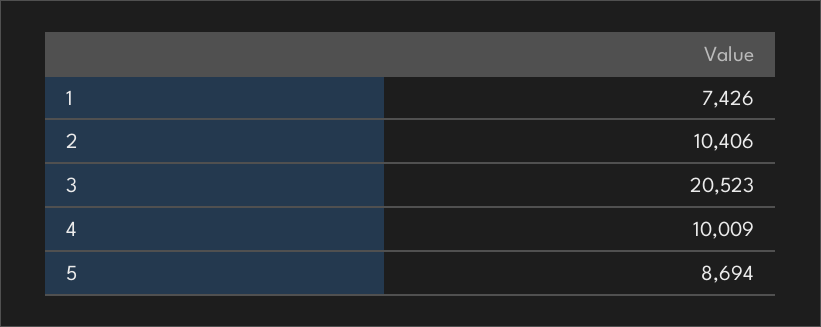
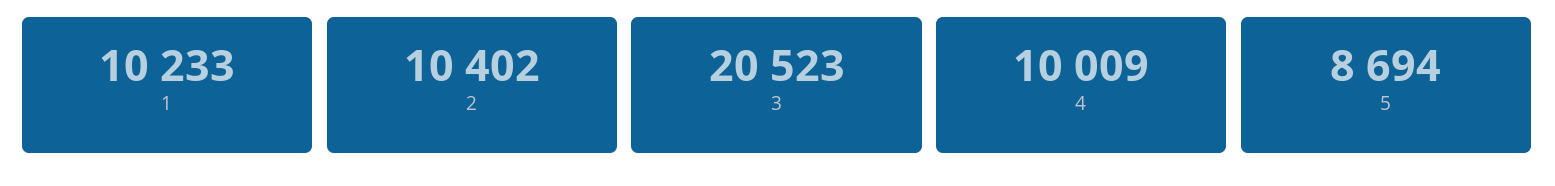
1: 7426 -> 10233
2: 10406 -> 10402

